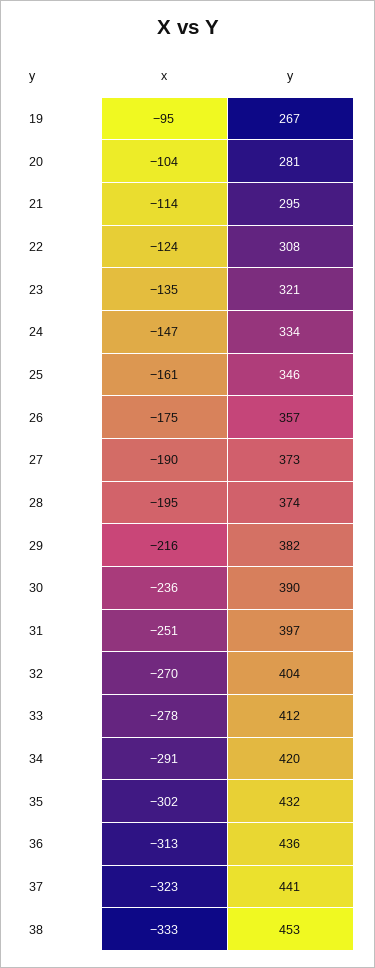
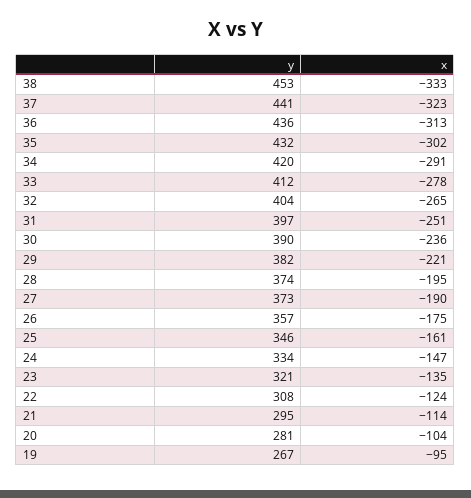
x, 29: -216 -> -221
x, 32: -270 -> -265

